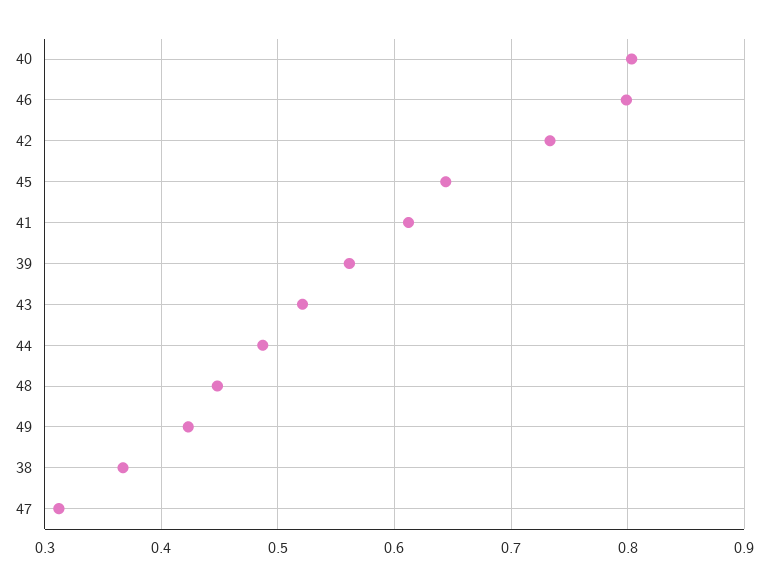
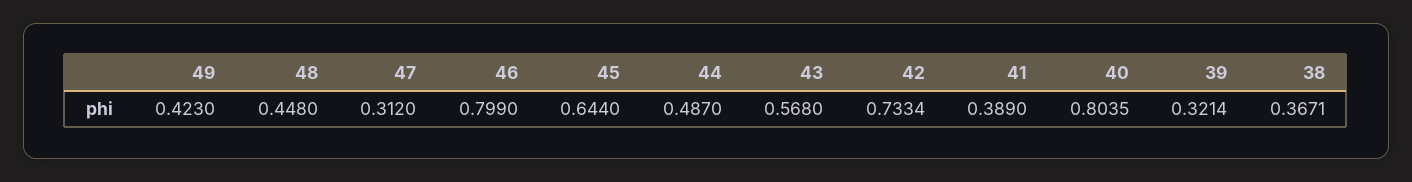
41: 0.61 -> 0.389
39: 0.56 -> 0.3214
43: 0.52 -> 0.568

